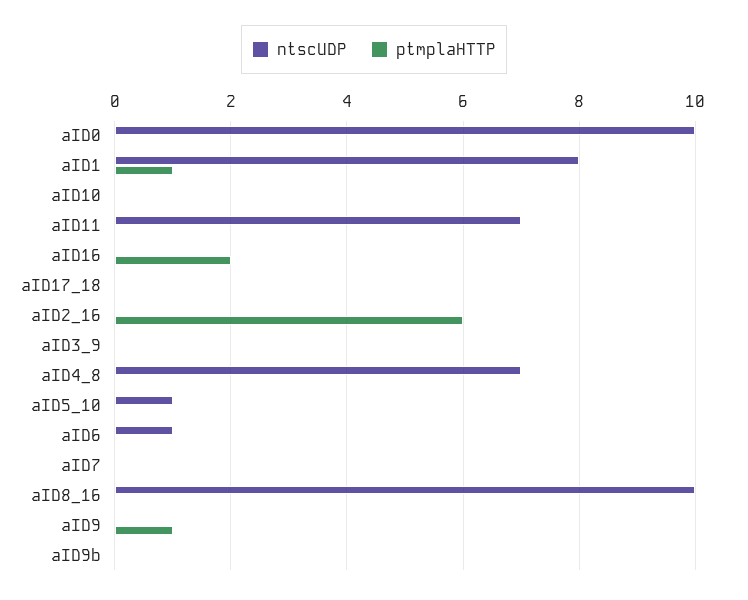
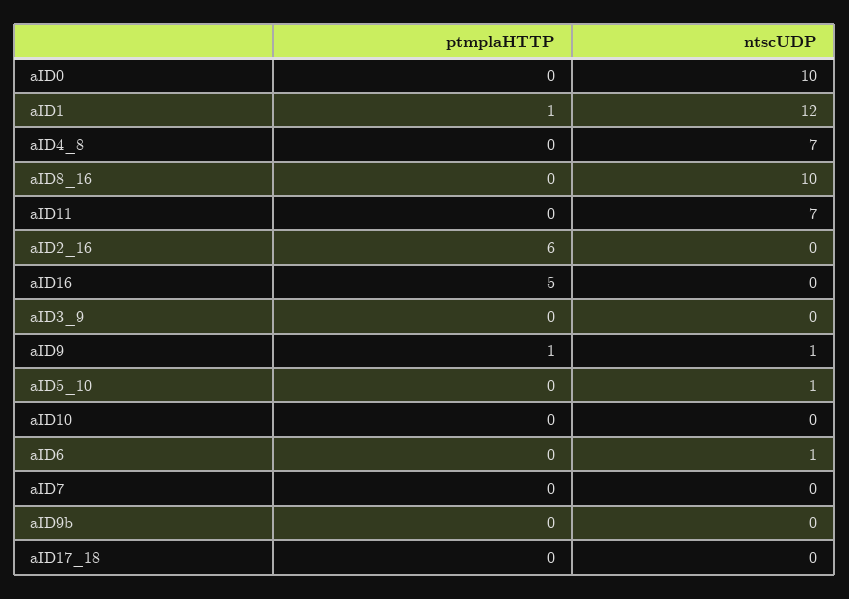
ntscUDP, aID1: 8 -> 12
ptmplaHTTP, aID16: 2 -> 5
ntscUDP, aID9: 0 -> 1

